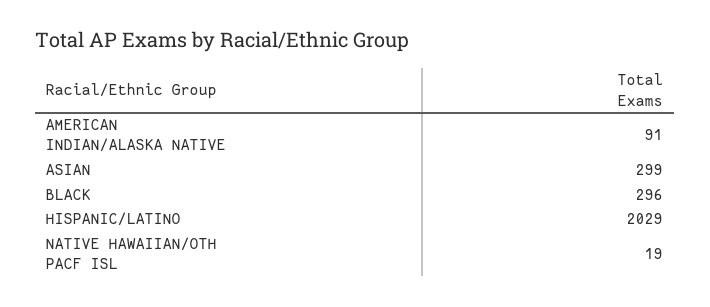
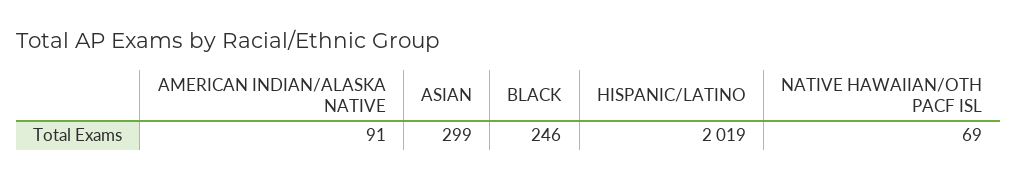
BLACK: 296 -> 246
HISPANIC/LATINO: 2029 -> 2019
NATIVE HAWAIIAN/OTH PACF ISL: 19 -> 69

